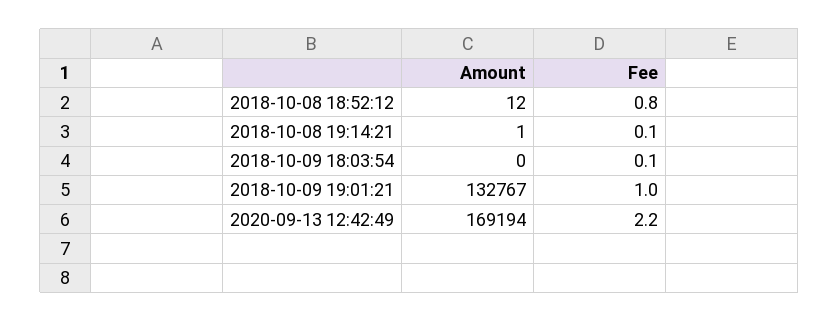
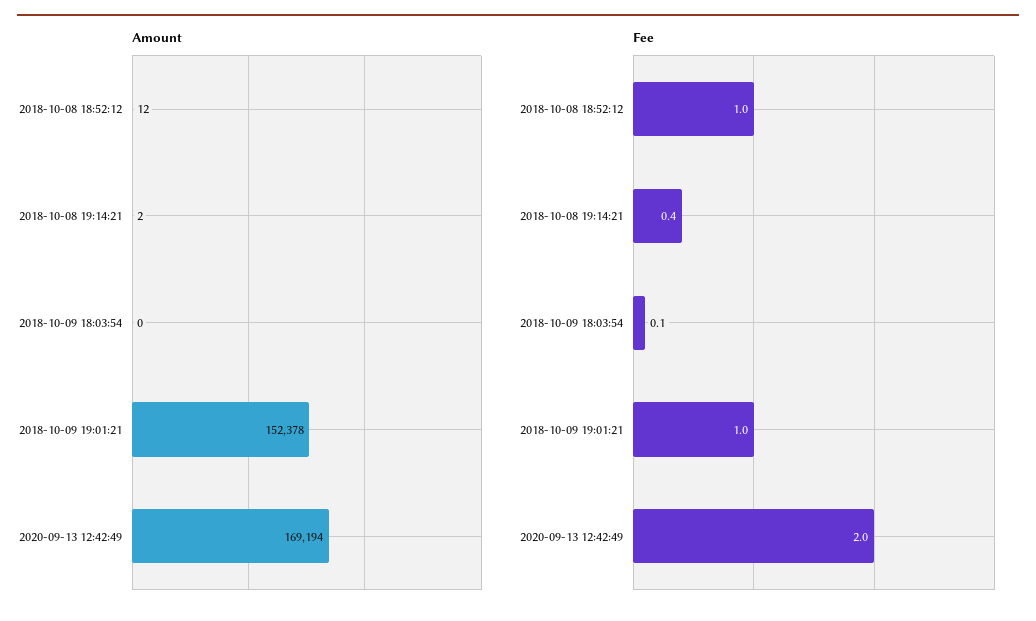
Fee, 2018-10-08 18:52:12: 0.8 -> 1
Amount, 2018-10-08 19:14:21: 1 -> 2
Fee, 2018-10-08 19:14:21: 0.1 -> 0.4
Amount, 2018-10-09 19:01:21: 132767 -> 152378
Fee, 2020-09-13 12:42:49: 2.2 -> 2

